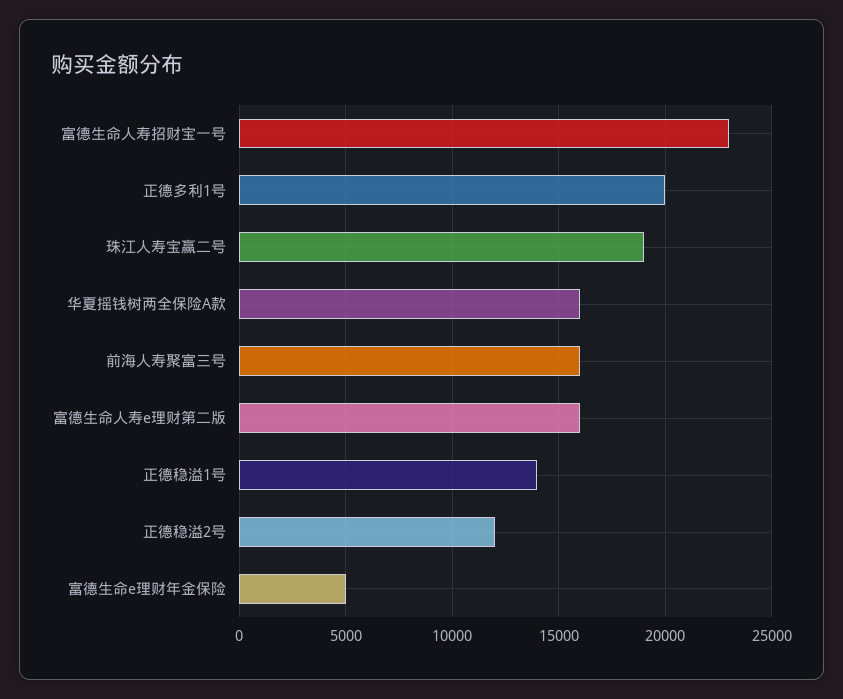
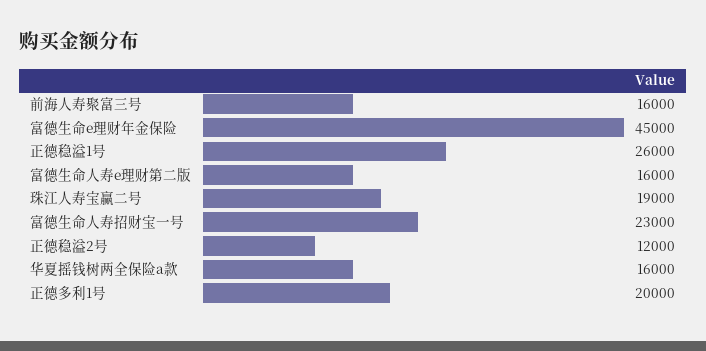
正德稳溢1号: 14000 -> 26000
富德生命e理财年金保险: 5000 -> 45000

